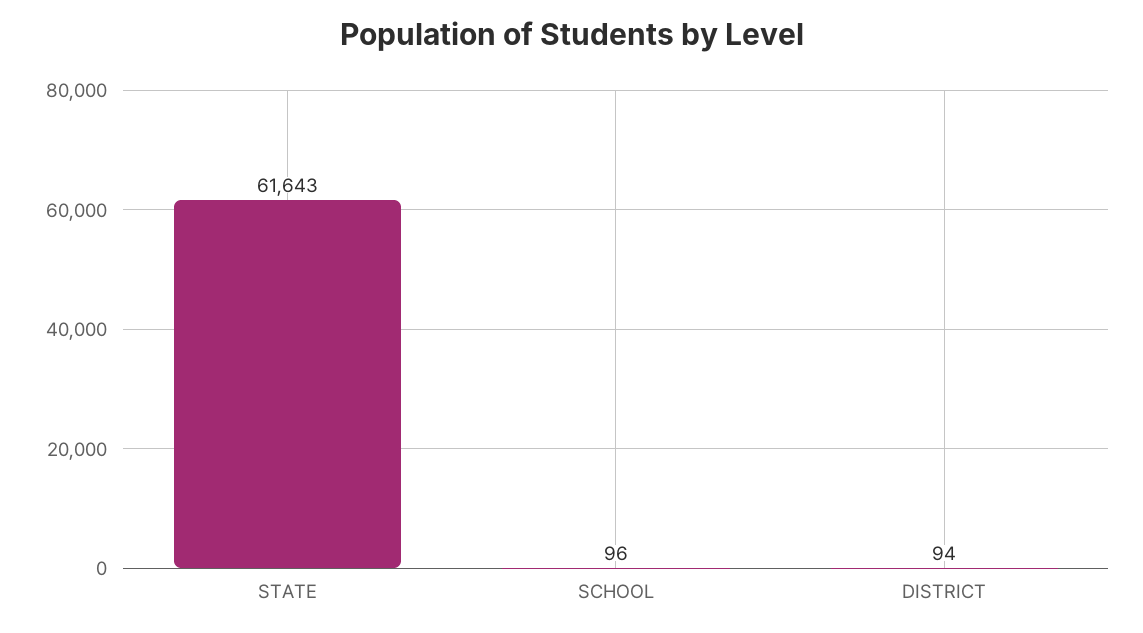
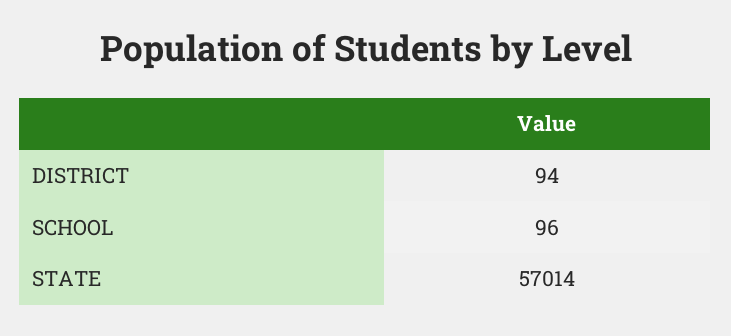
STATE: 61643 -> 57014

